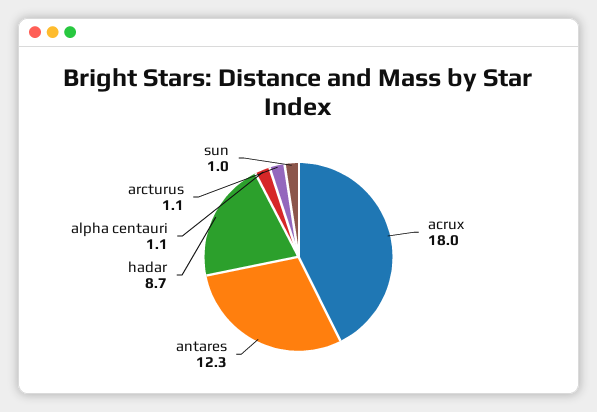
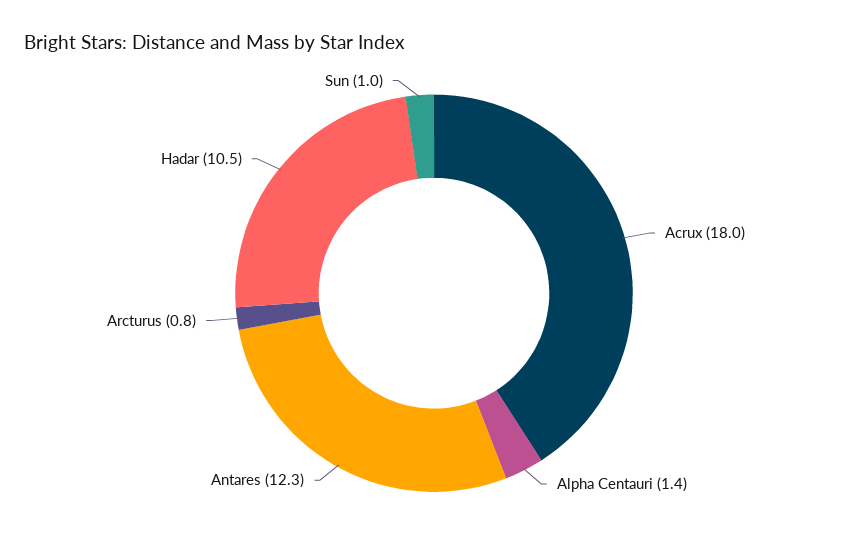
hadar: 8.7 -> 10.5
alpha centauri: 1.1 -> 1.4
arcturus: 1.1 -> 0.8

